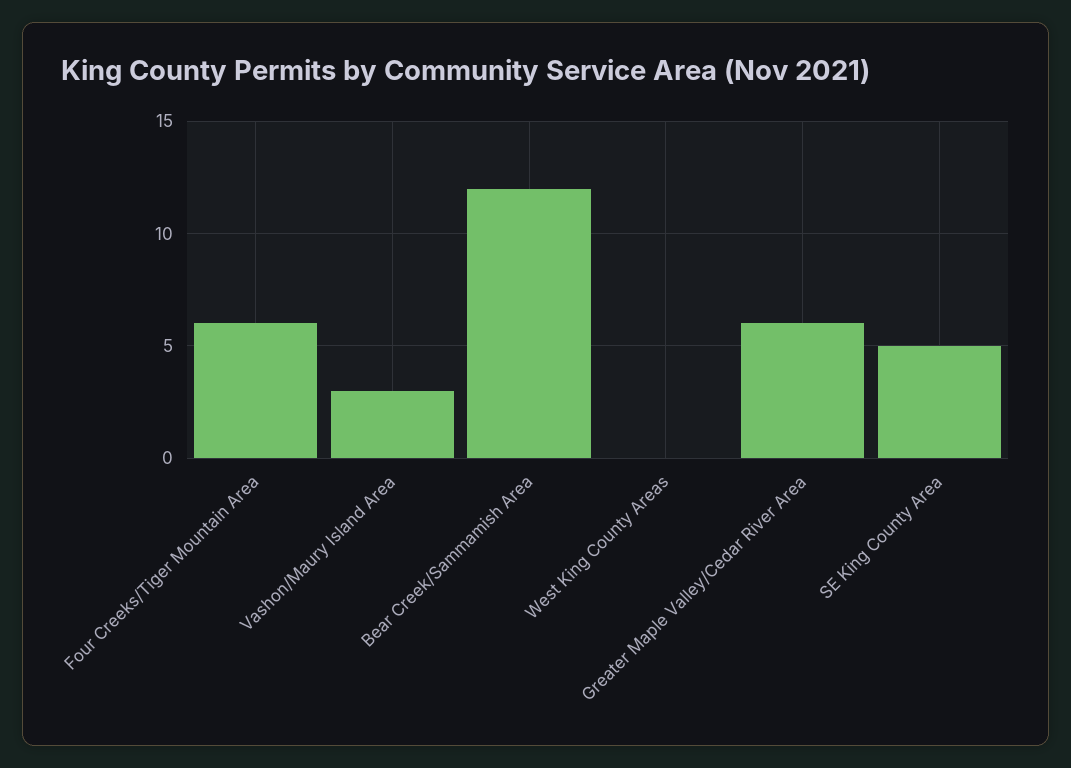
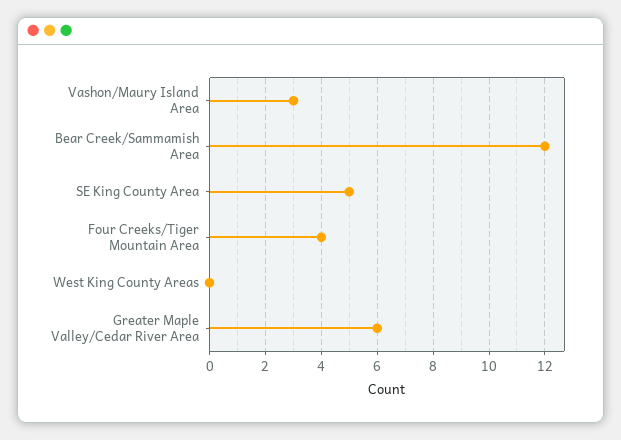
Four Creeks/Tiger Mountain Area: 6 -> 4

